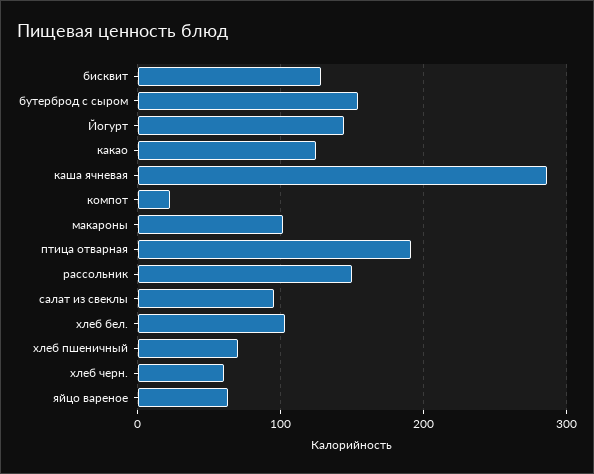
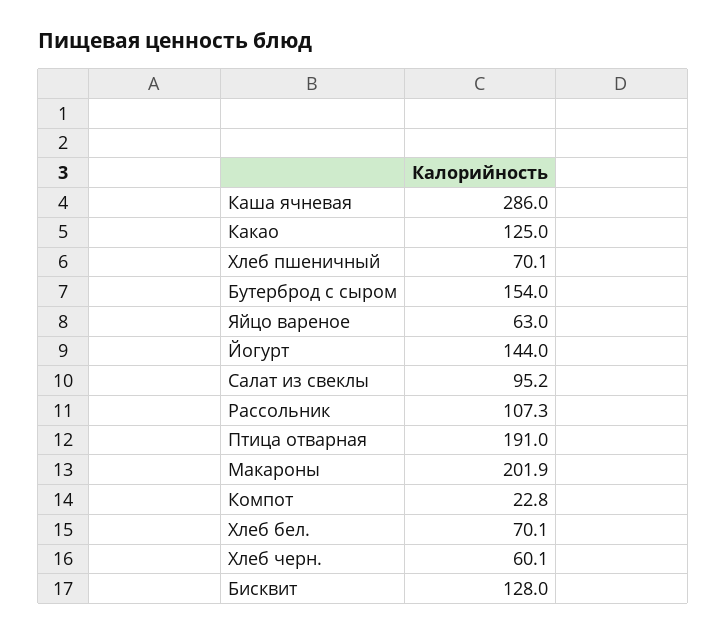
макароны: 100 -> 201.9
рассольник: 150 -> 107.3
хлеб бел.: 100 -> 70.1

